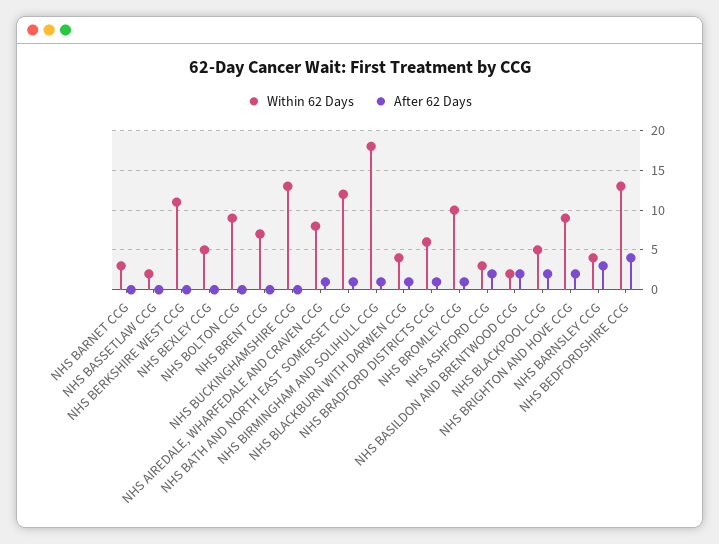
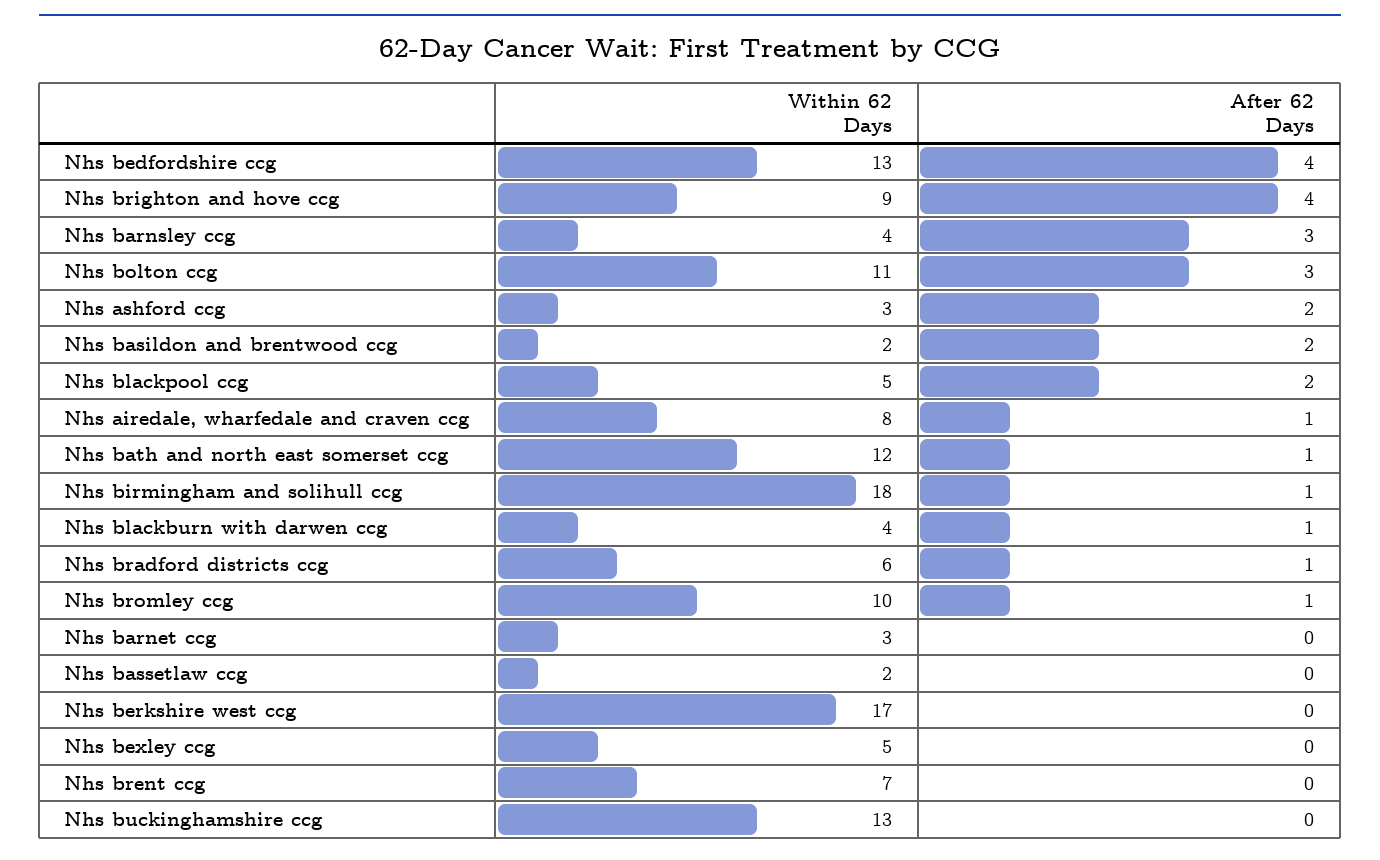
Within 62 Days, NHS BERKSHIRE WEST CCG: 11 -> 17
Within 62 Days, NHS BOLTON CCG: 9 -> 11
After 62 Days, NHS BOLTON CCG: 0 -> 3
After 62 Days, NHS BRIGHTON AND HOVE CCG: 2 -> 4

